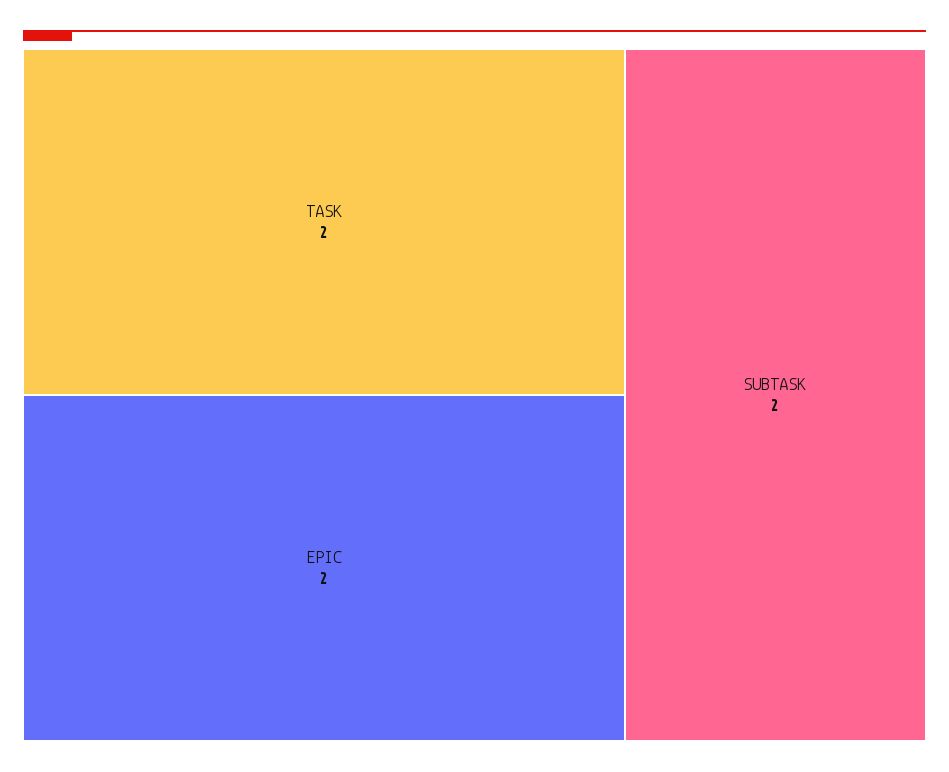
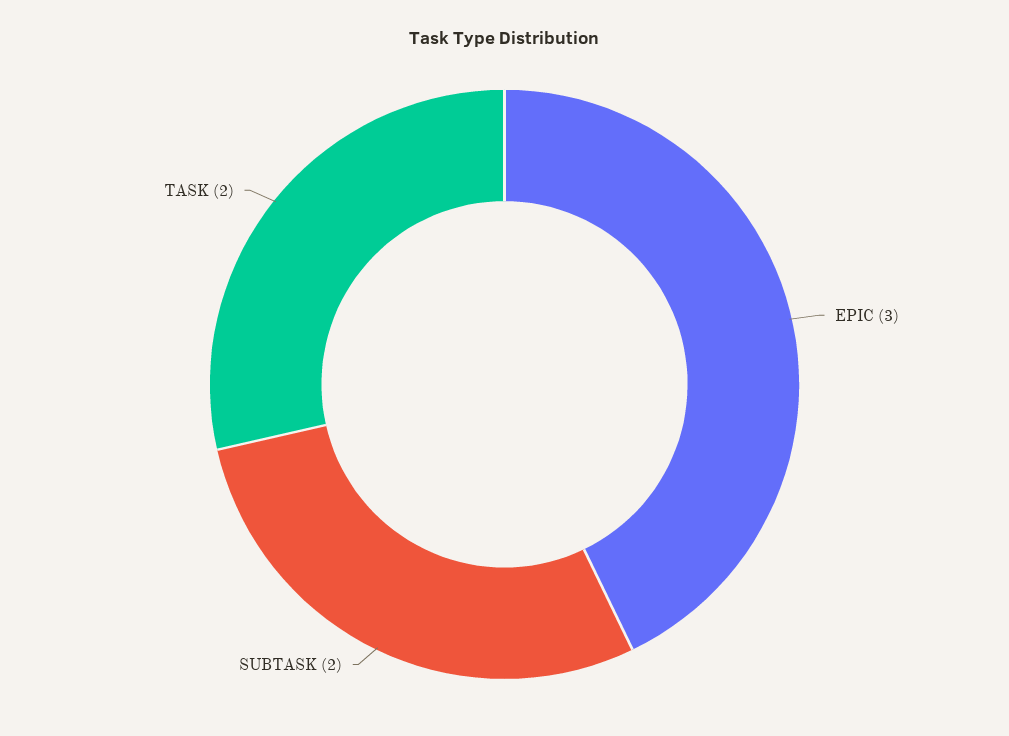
EPIC: 2 -> 3

